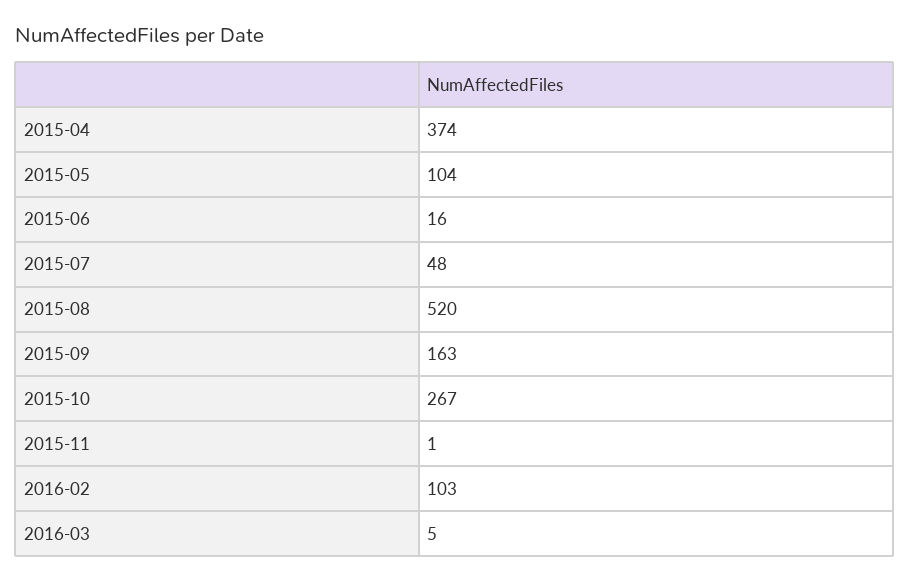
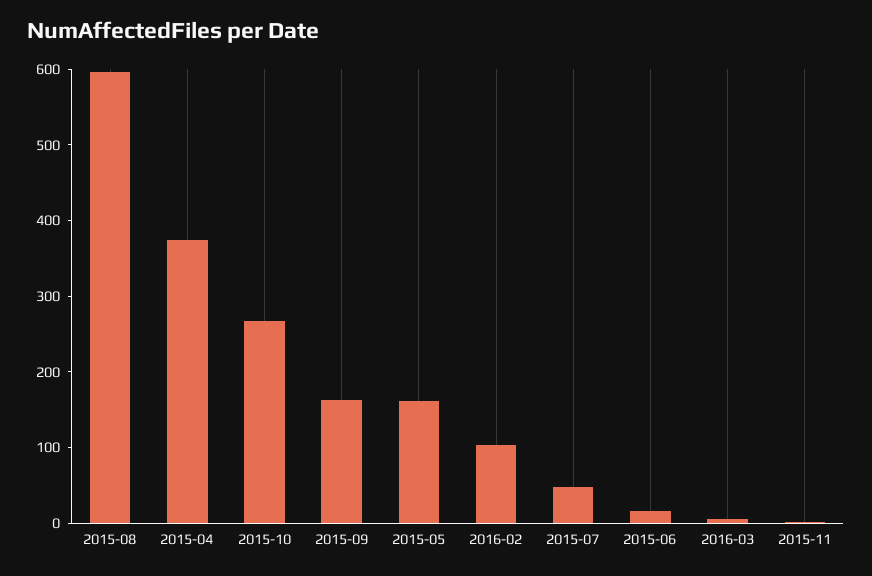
2015-05: 104 -> 160
2015-08: 520 -> 600

